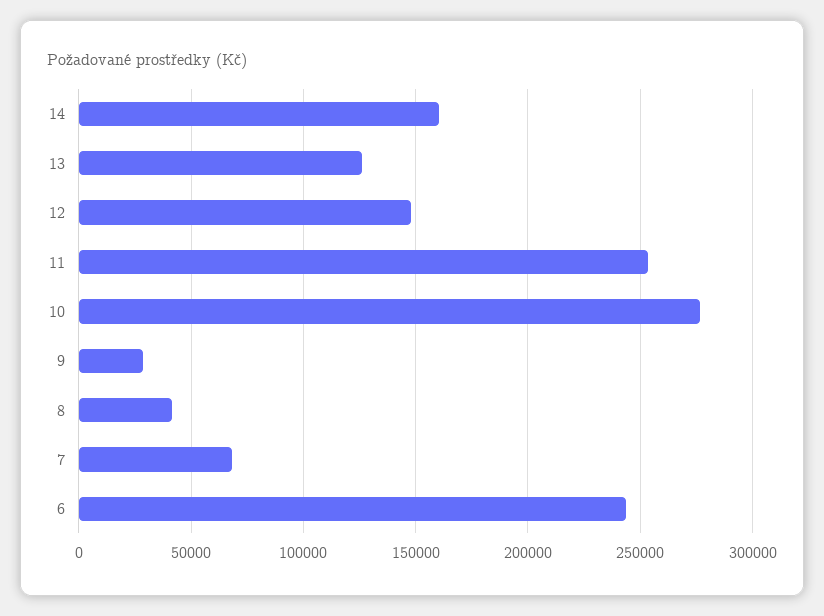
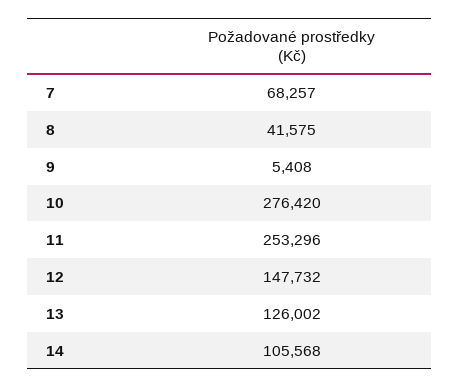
14: 160000 -> 105568
9: 30000 -> 5408
6: 245000 -> none

